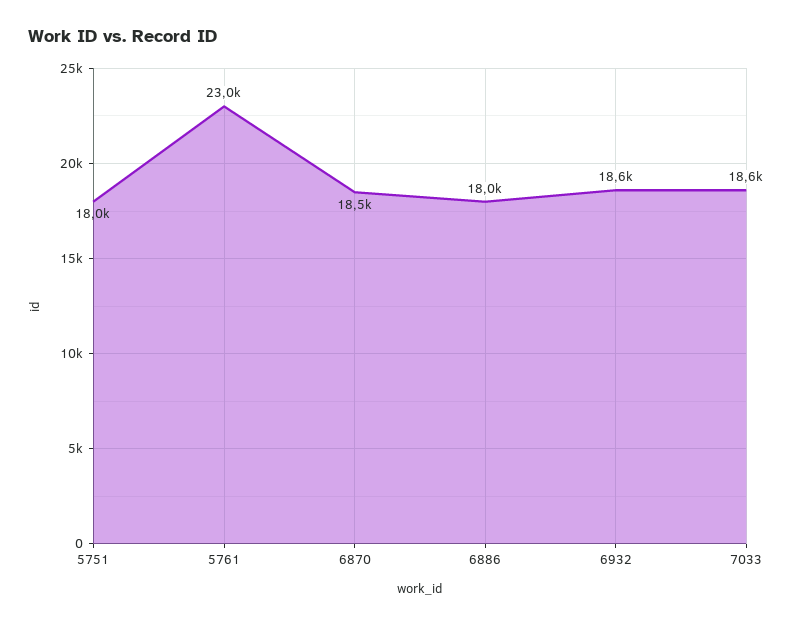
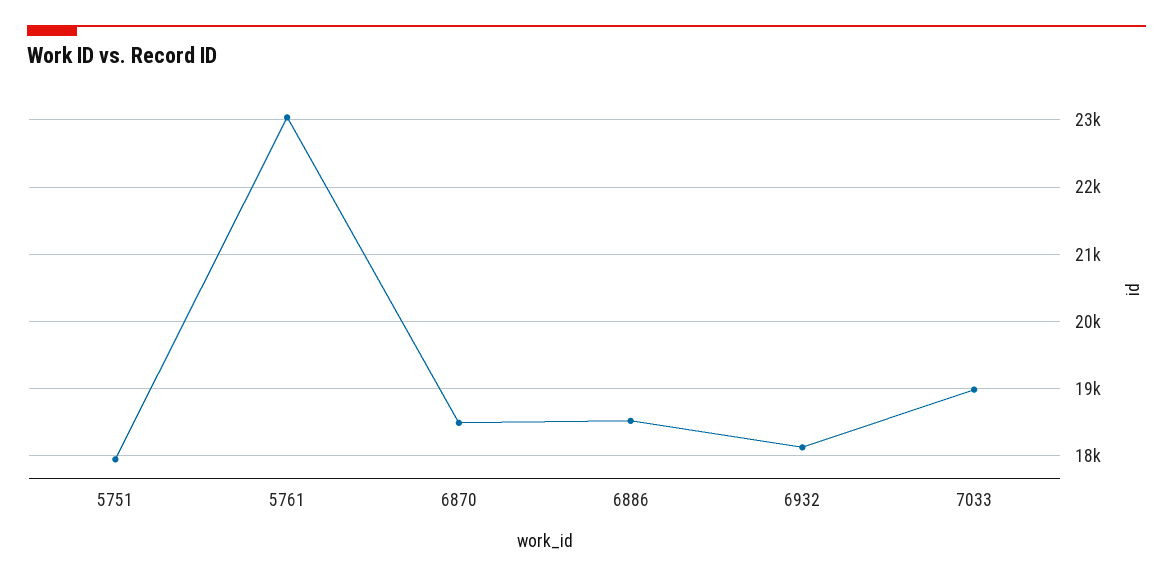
6886: 18000 -> 18500
6932: 18600 -> 18100
7033: 18600 -> 19000

